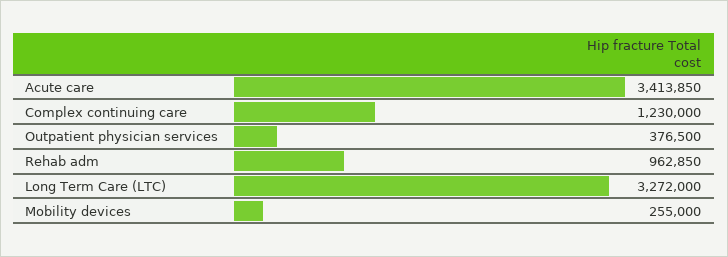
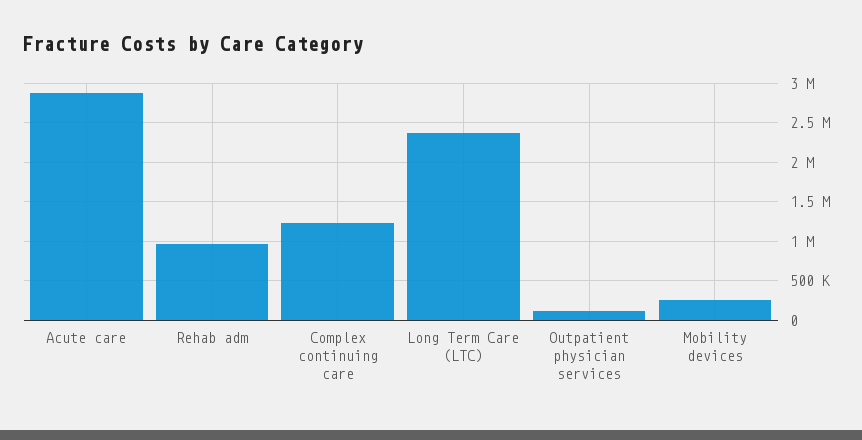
Acute care: 3413850 -> 2900000
Outpatient physician services: 376500 -> 100000
Long Term Care (LTC): 3272000 -> 2400000

